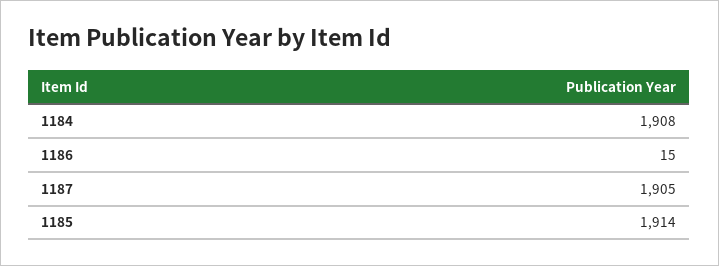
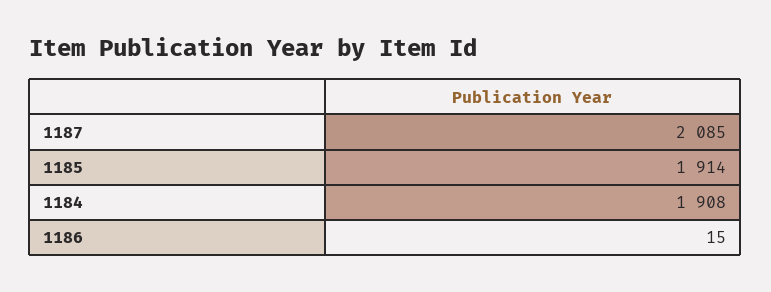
1187: 1905 -> 2085

